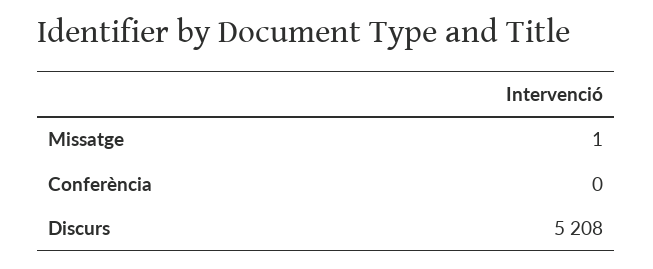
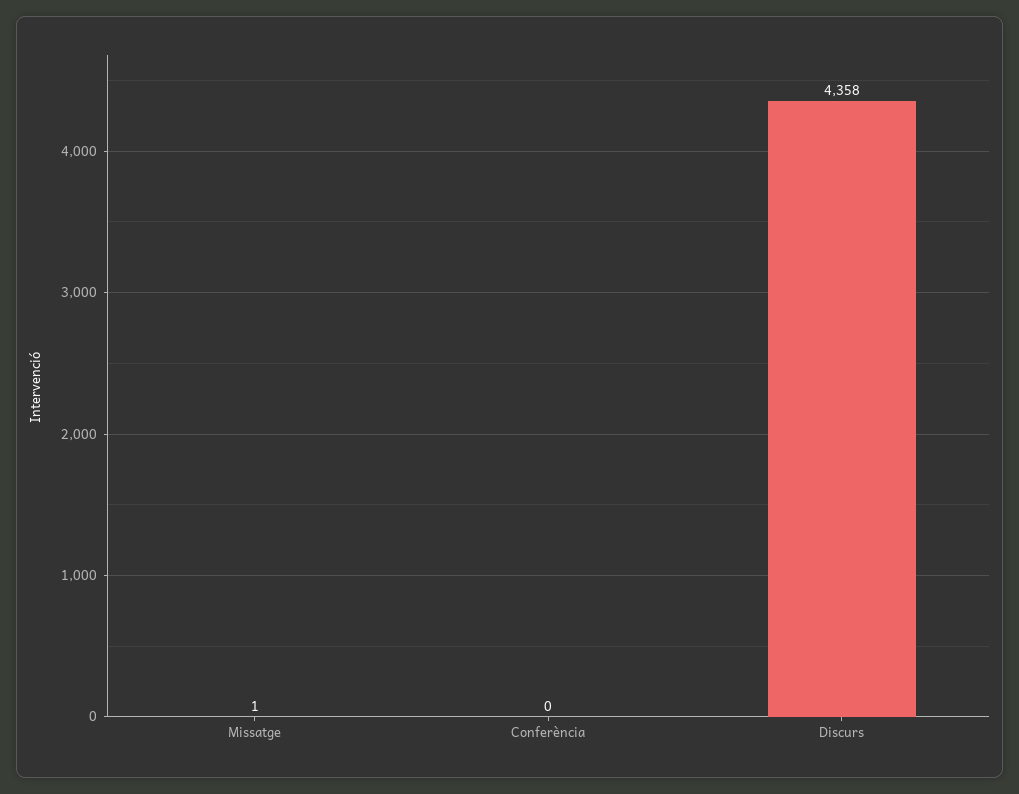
Discurs: 5208 -> 4358

